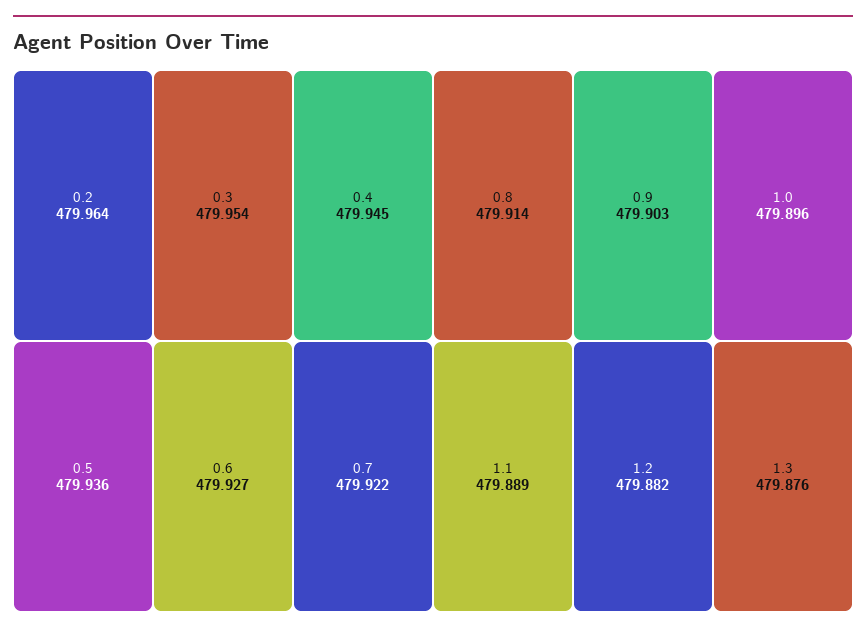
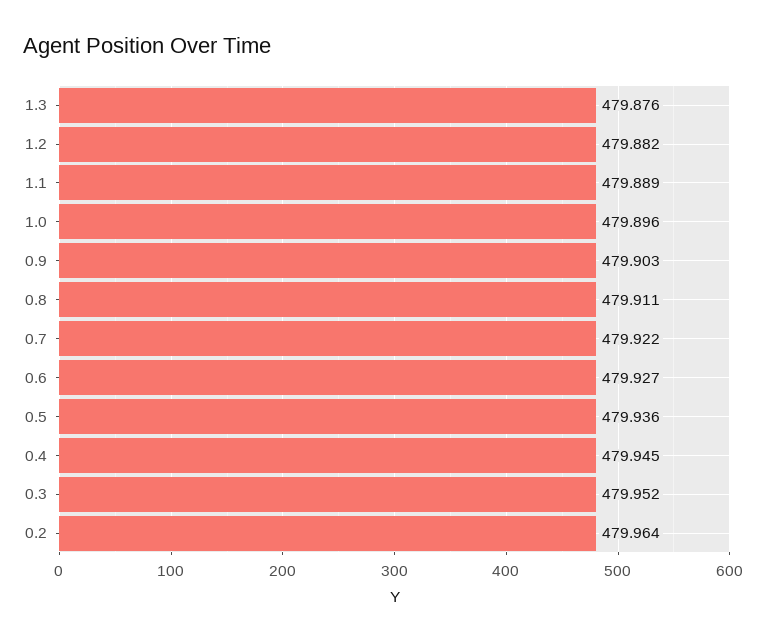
0.3: 479.954 -> 479.952
0.8: 479.914 -> 479.911

